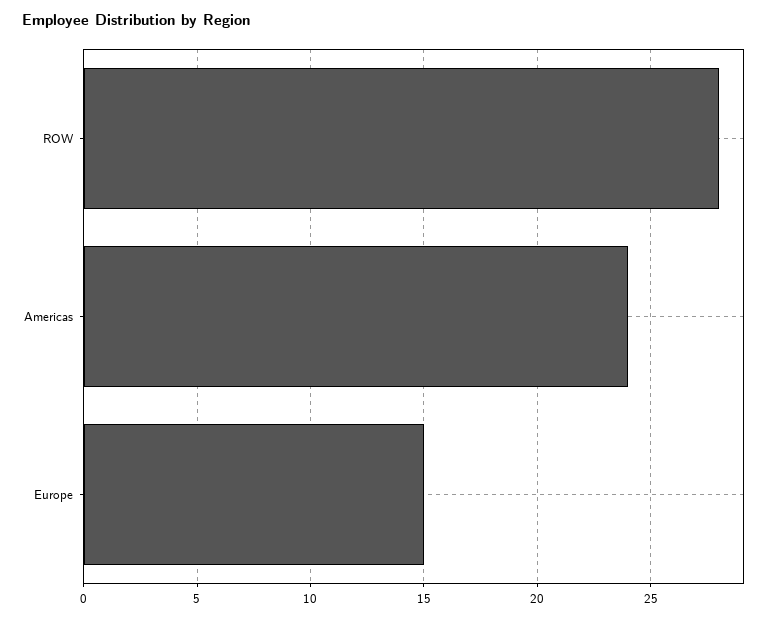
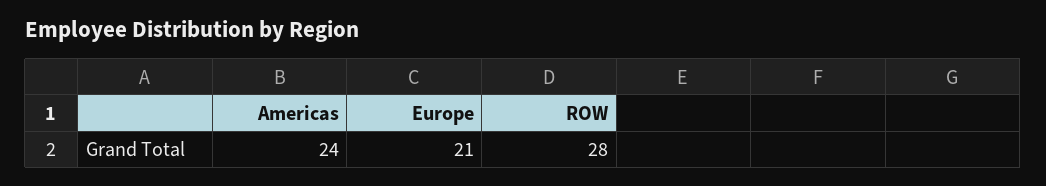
Europe: 15 -> 21

